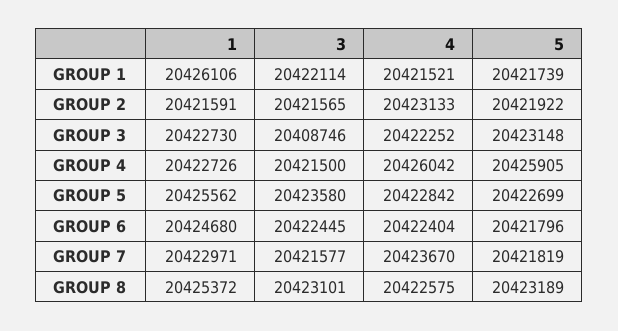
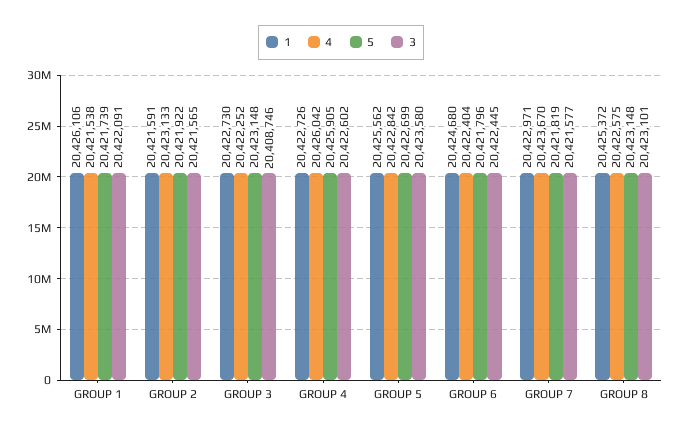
3, GROUP 1: 20422114 -> 20422091
4, GROUP 1: 20421521 -> 20421538
3, GROUP 4: 20421500 -> 20422602
5, GROUP 8: 20423189 -> 20423148

